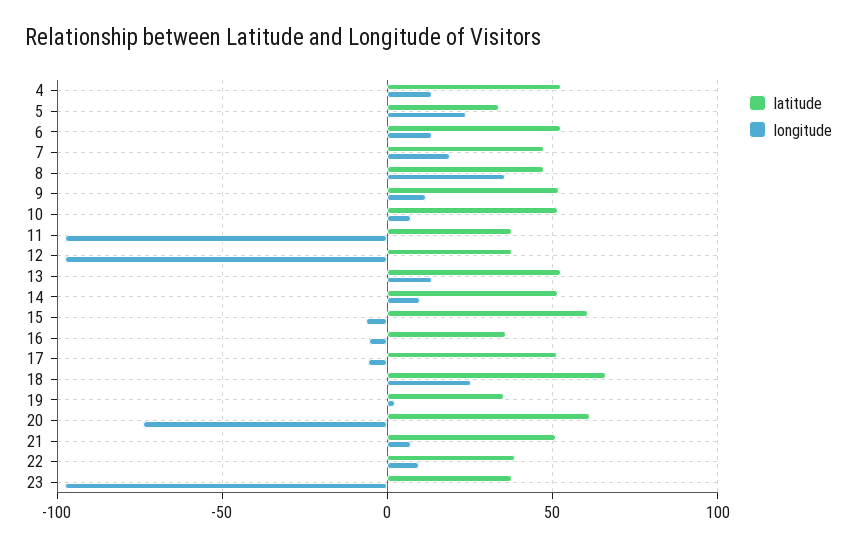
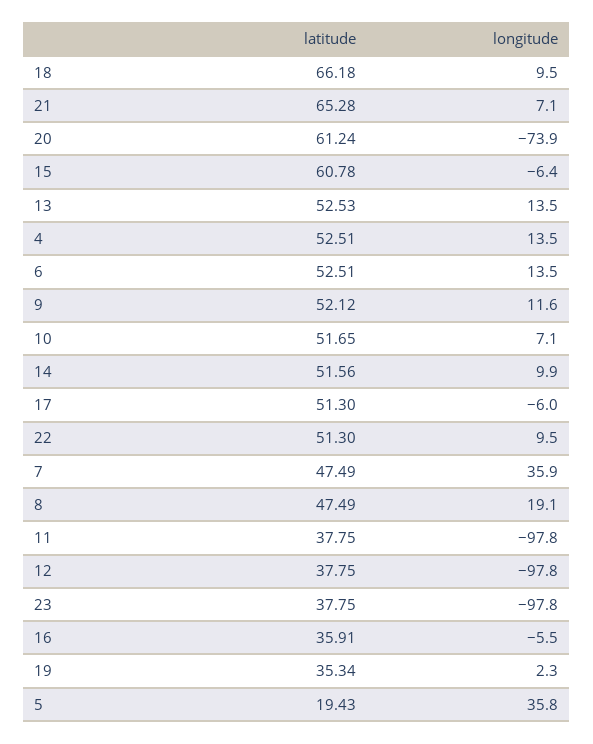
latitude, 5: 35 -> 19.43
longitude, 5: 25 -> 35.8
longitude, 7: 20 -> 35.9
longitude, 8: 35 -> 19.1
longitude, 18: 25 -> 9.5
latitude, 21: 50 -> 65.28
latitude, 22: 40 -> 51.3

